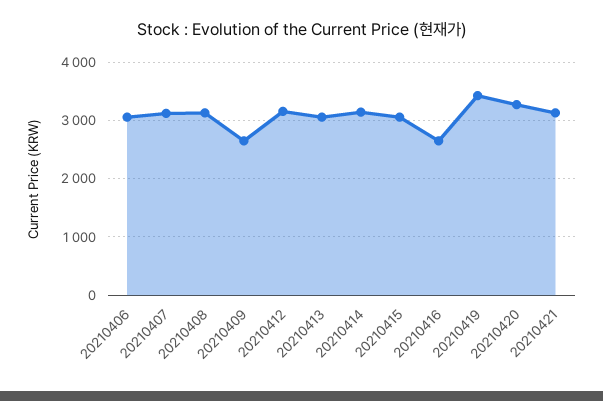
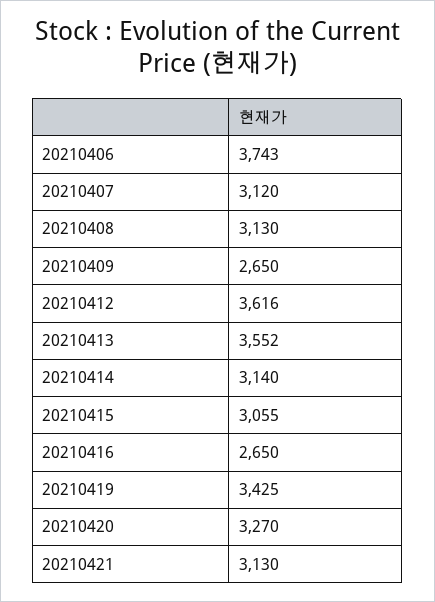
20210406: 3000 -> 3743
20210412: 3200 -> 3616
20210413: 3000 -> 3552

